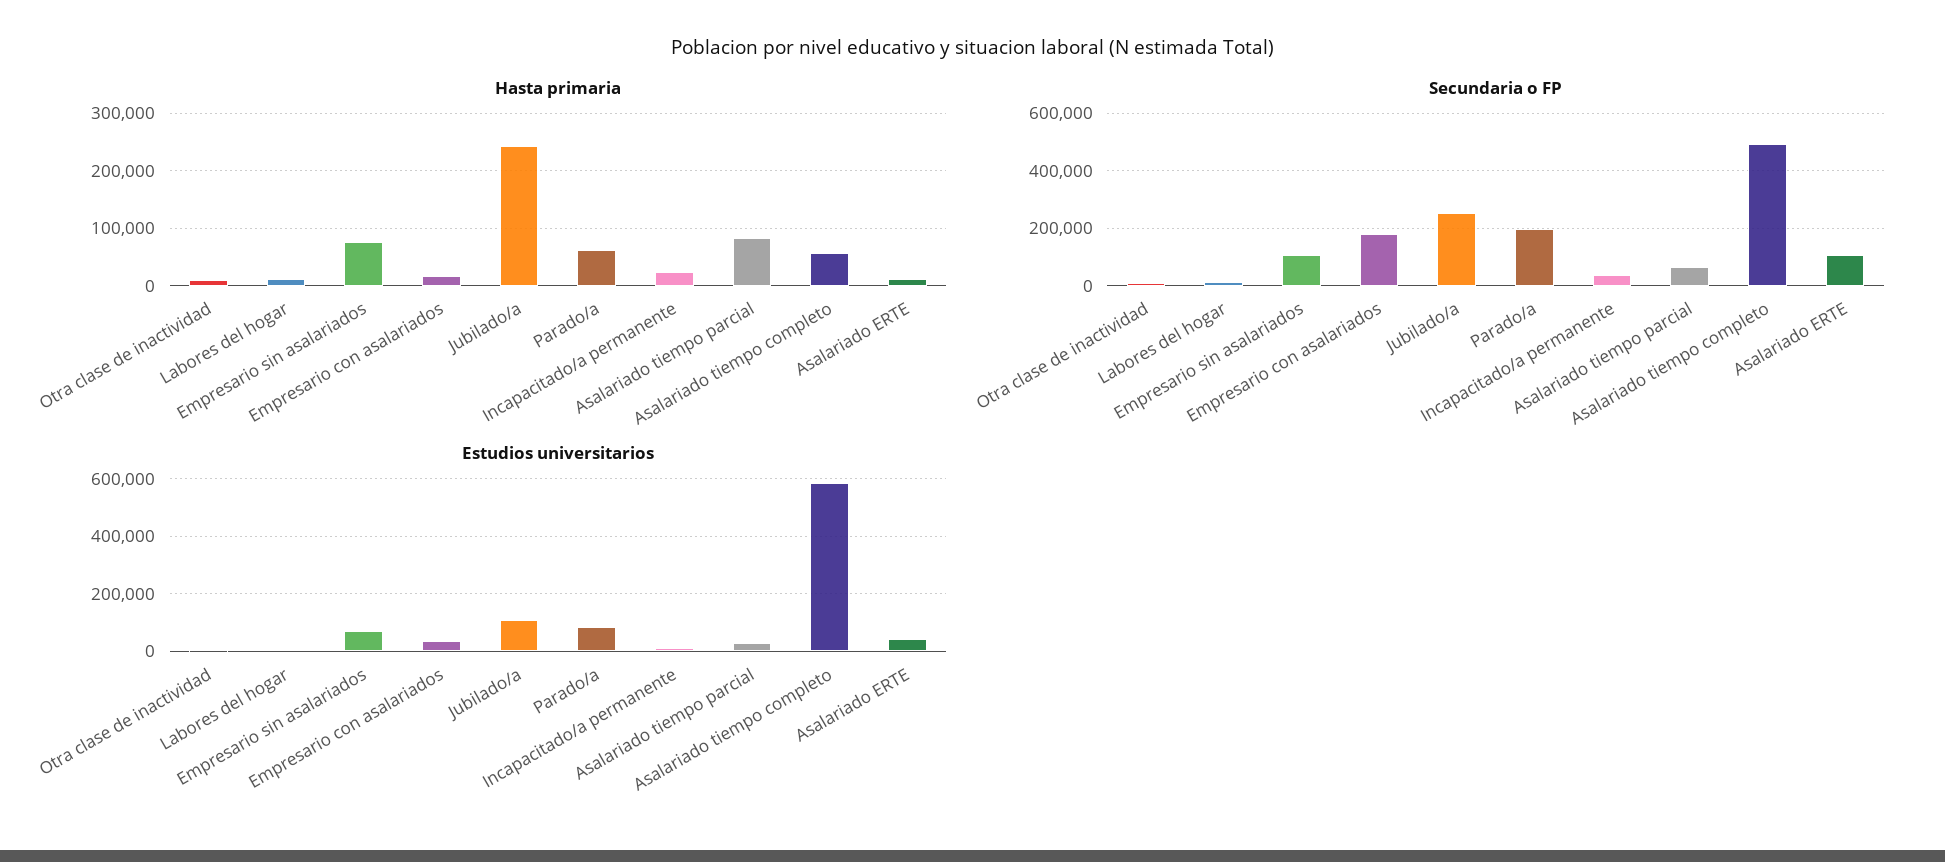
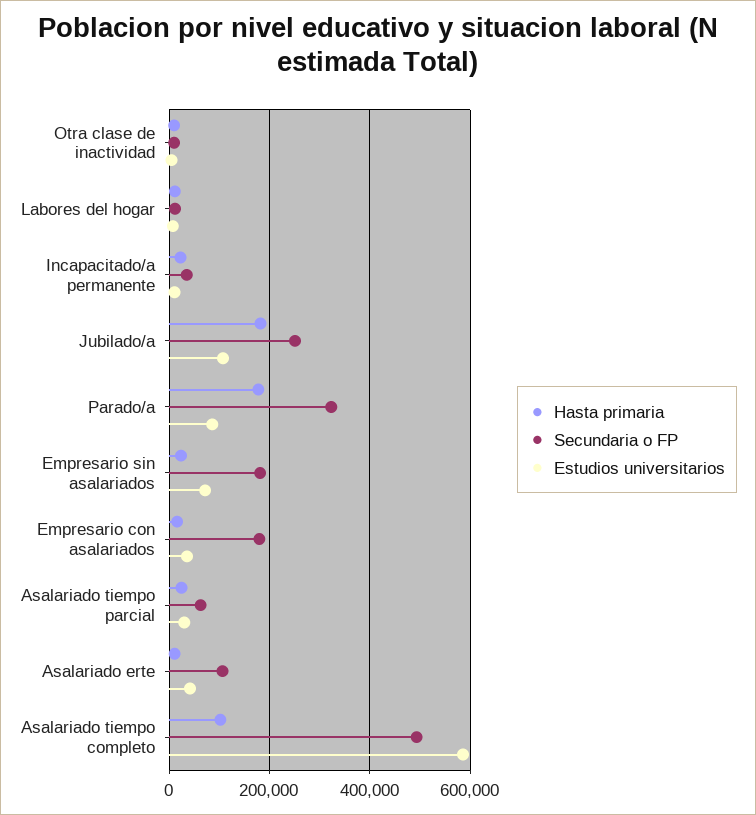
Hasta primaria, Empresario sin asalariados: 80000 -> 20000
Hasta primaria, Jubilado/a: 240000 -> 180000
Hasta primaria, Parado/a: 60000 -> 180000
Hasta primaria, Asalariado tiempo parcial: 80000 -> 20000
Hasta primaria, Asalariado tiempo completo: 60000 -> 100000
Secundaria o FP, Empresario sin asalariados: 100000 -> 180000
Secundaria o FP, Parado/a: 200000 -> 320000

